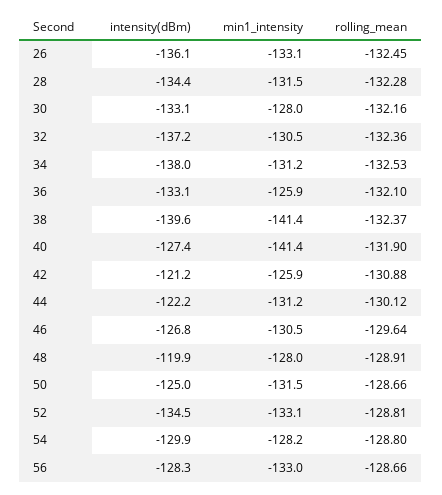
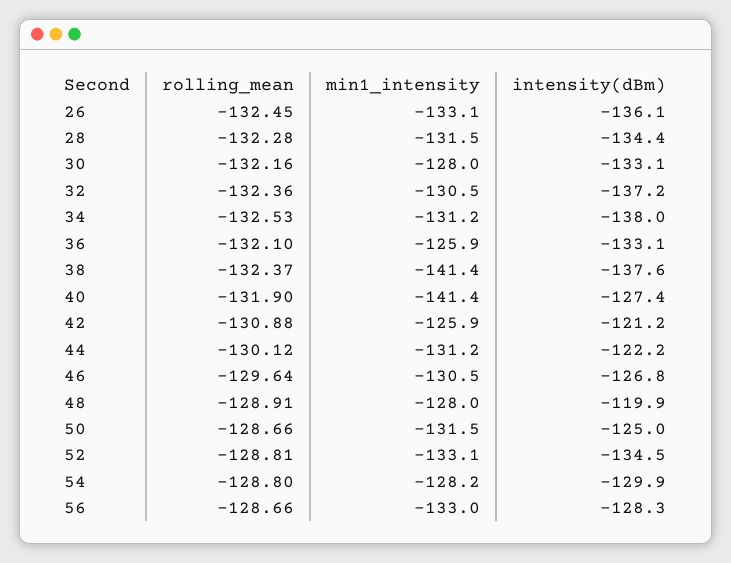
intensity(dBm), 38: -139.6 -> -137.6

